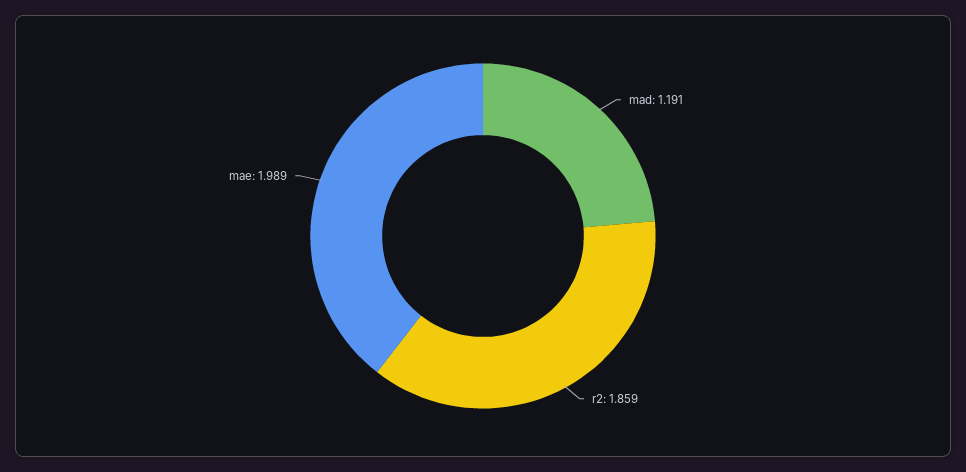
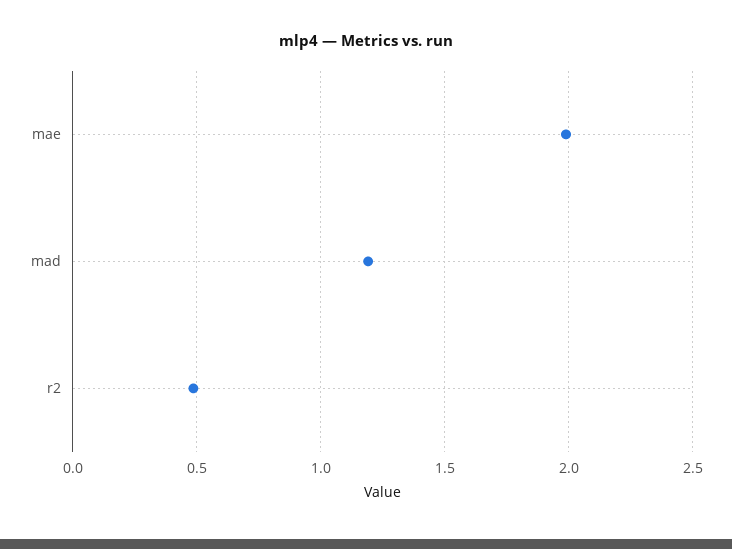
r2: 1.859 -> 0.5

